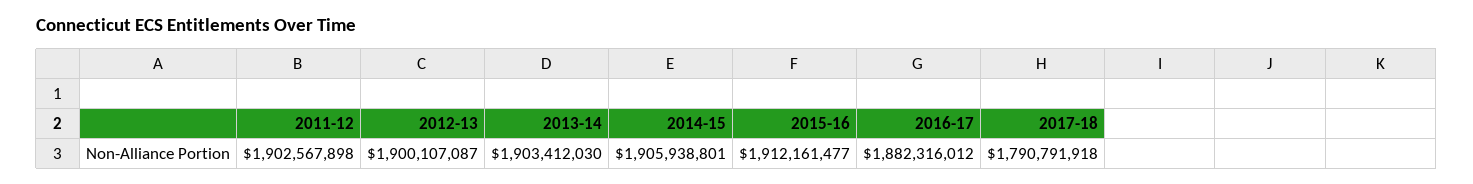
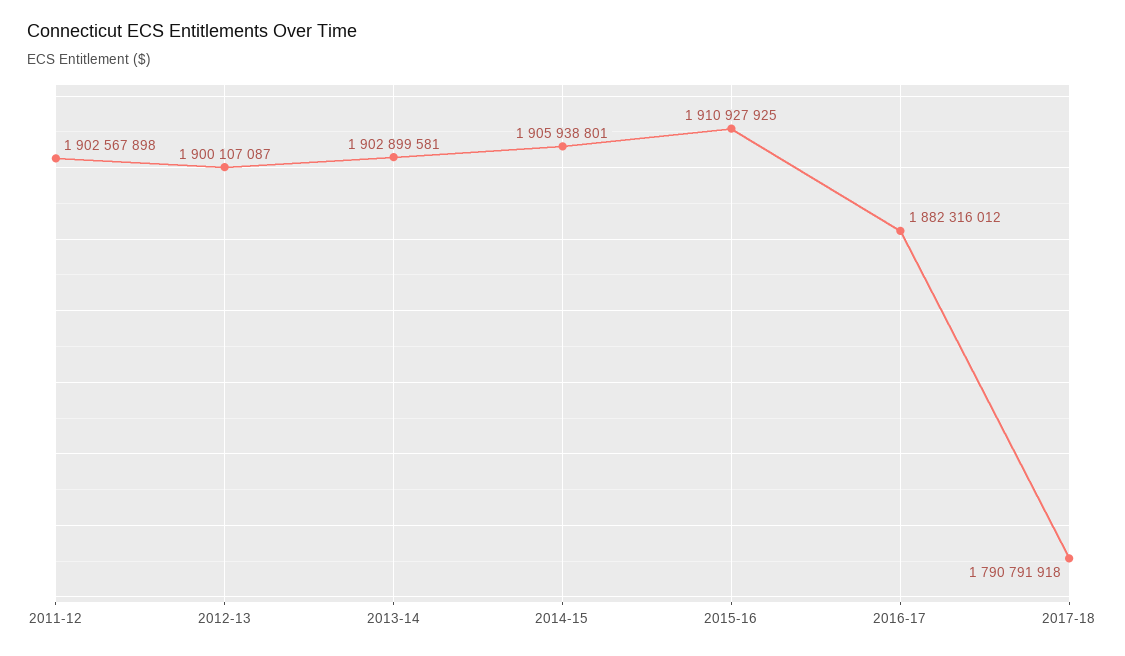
2013-14: 1903412030 -> 1902899581
2015-16: 1912161477 -> 1910927925

